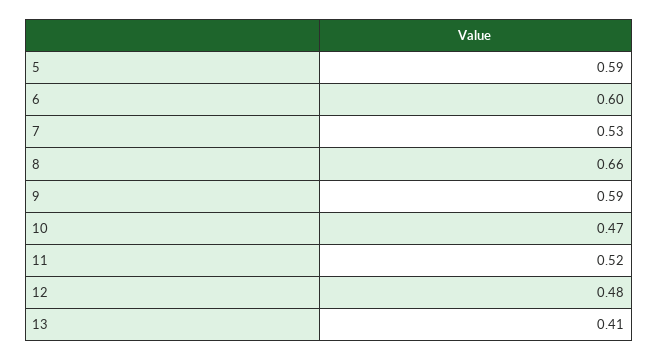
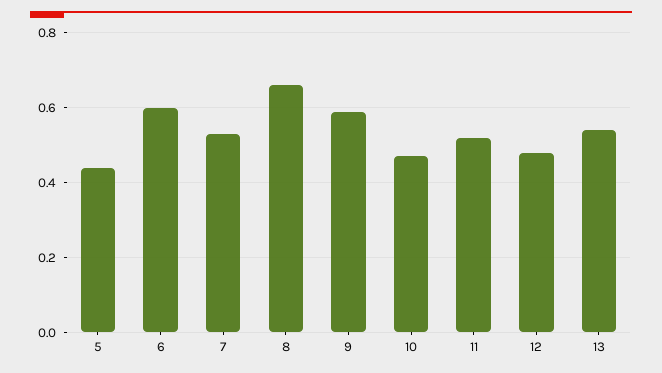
5: 0.59 -> 0.45
13: 0.41 -> 0.55

